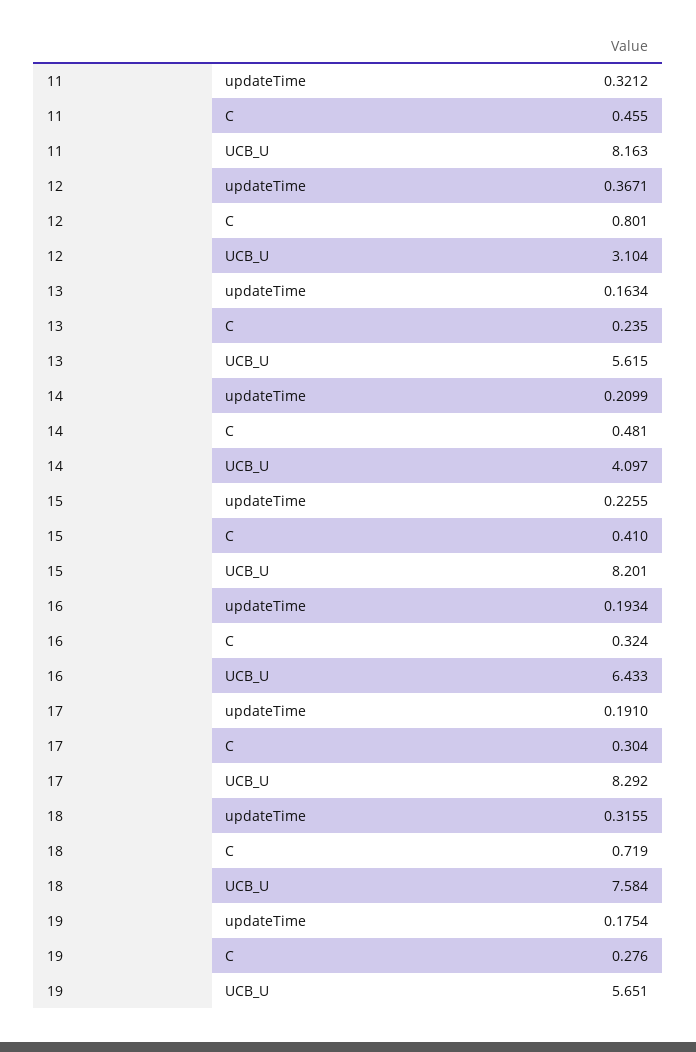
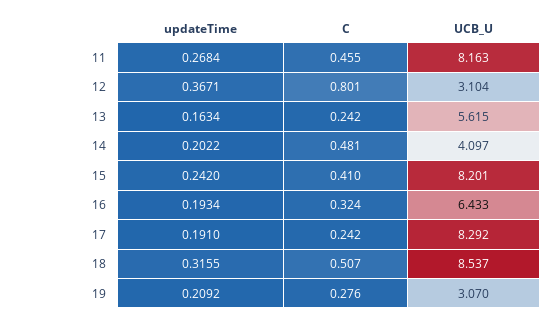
11, updateTime: 0.3212 -> 0.2684
13, C: 0.235 -> 0.242
14, updateTime: 0.2099 -> 0.2022
15, updateTime: 0.2255 -> 0.242
17, C: 0.304 -> 0.242
18, C: 0.719 -> 0.507
18, UCB_U: 7.584 -> 8.537
19, updateTime: 0.1754 -> 0.2092
19, UCB_U: 5.651 -> 3.07

